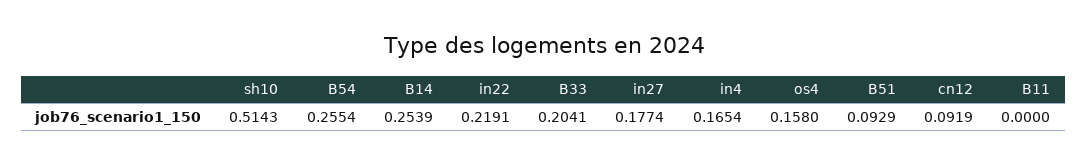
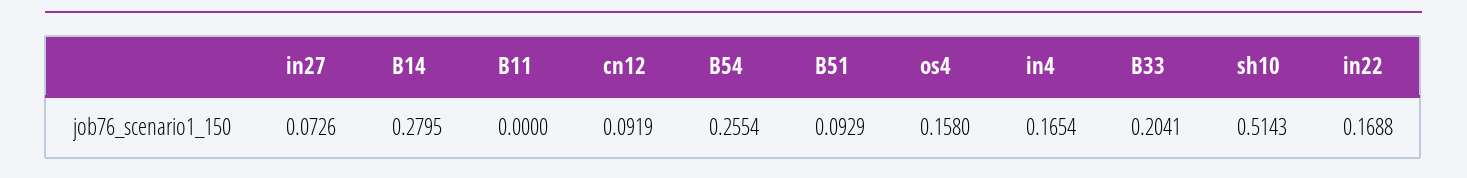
B14: 0.2539 -> 0.2795
in22: 0.2191 -> 0.1688
in27: 0.1774 -> 0.0726

